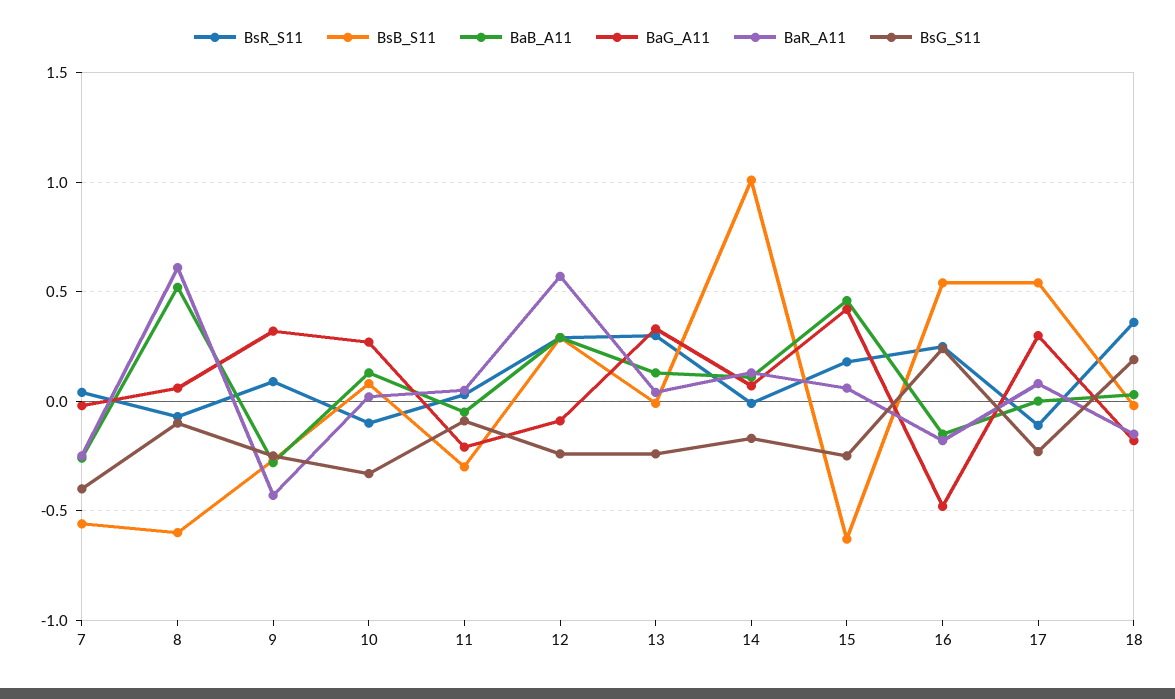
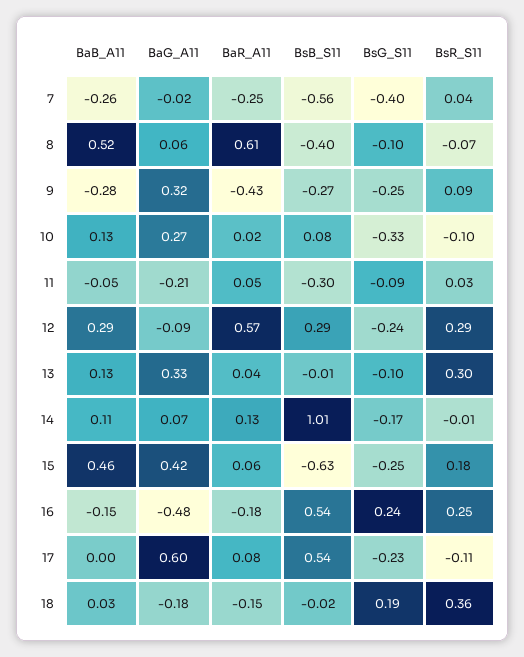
BsB_S11, 8: -0.6 -> -0.4
BsG_S11, 13: -0.25 -> -0.1
BaG_A11, 17: 0.3 -> 0.6

